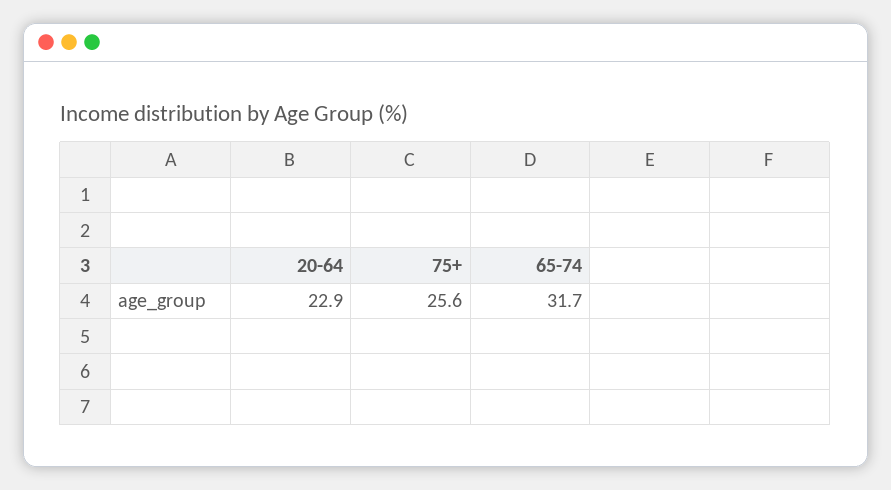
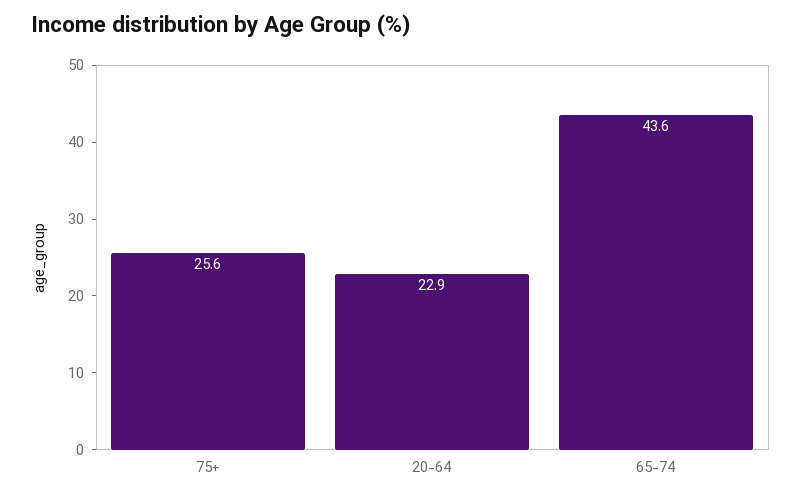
65-74: 31.7 -> 43.6

